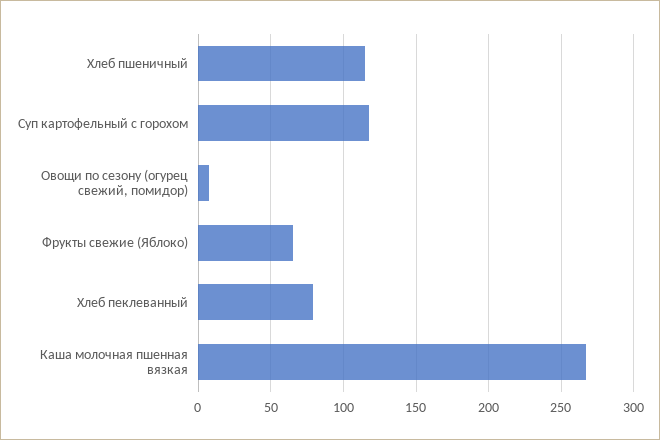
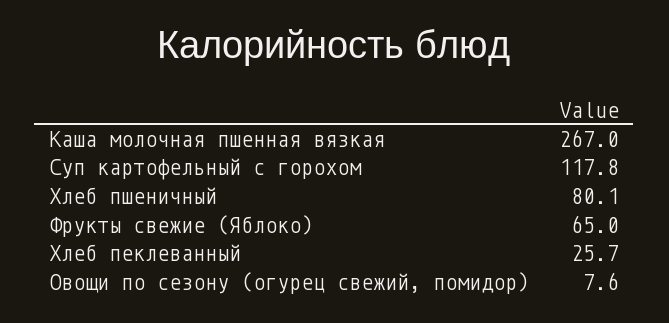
Хлеб пшеничный: 115 -> 80.1
Хлеб пеклеванный: 80 -> 25.7

